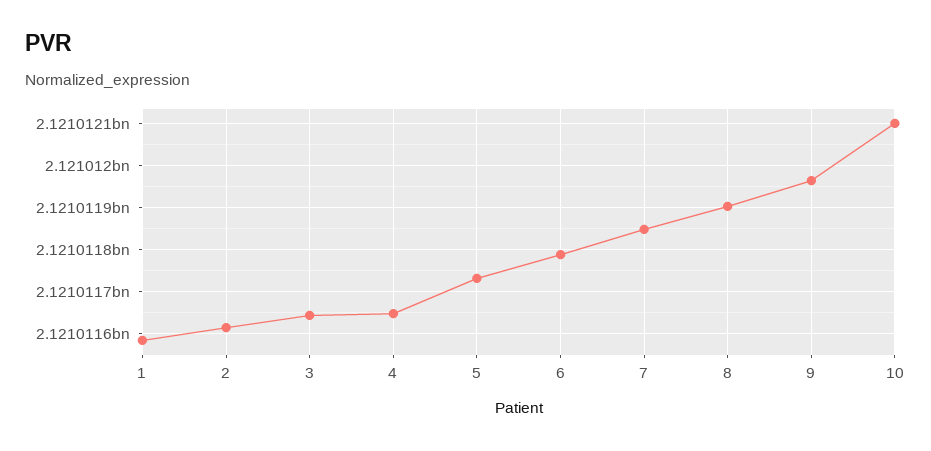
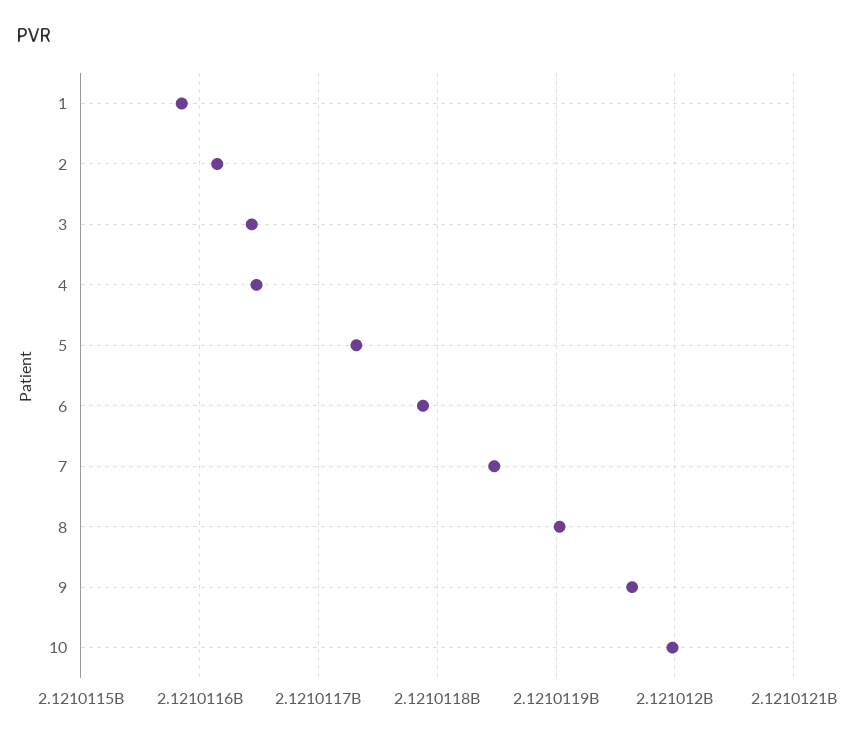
10: 2121012100 -> 2121012000

